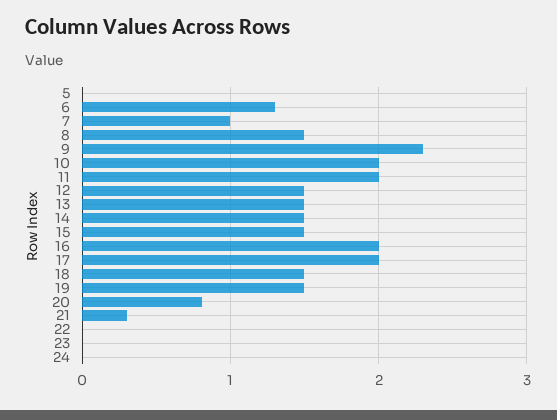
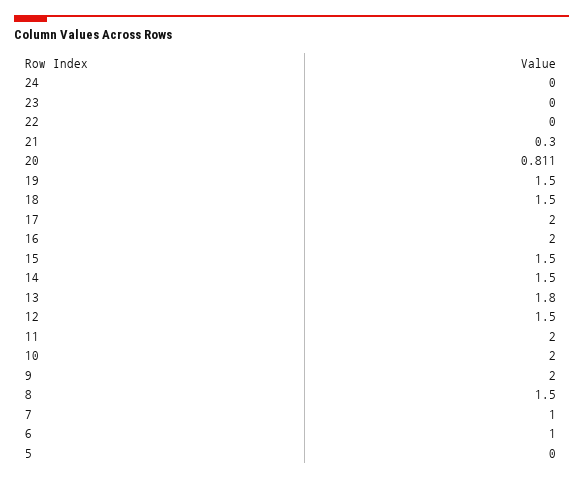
6: 1.3 -> 1
9: 2.3 -> 2
13: 1.5 -> 1.8

